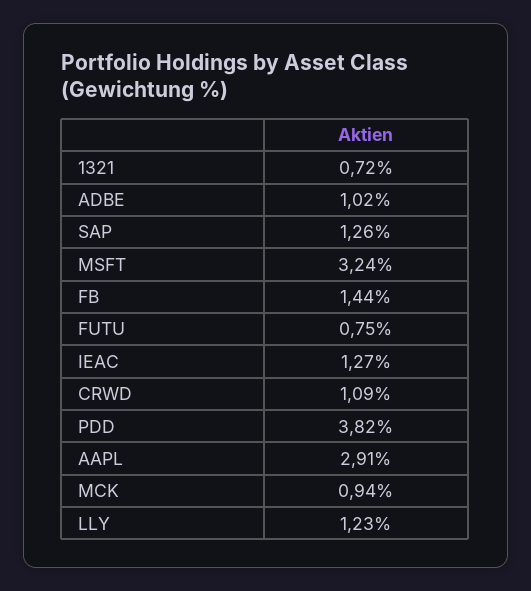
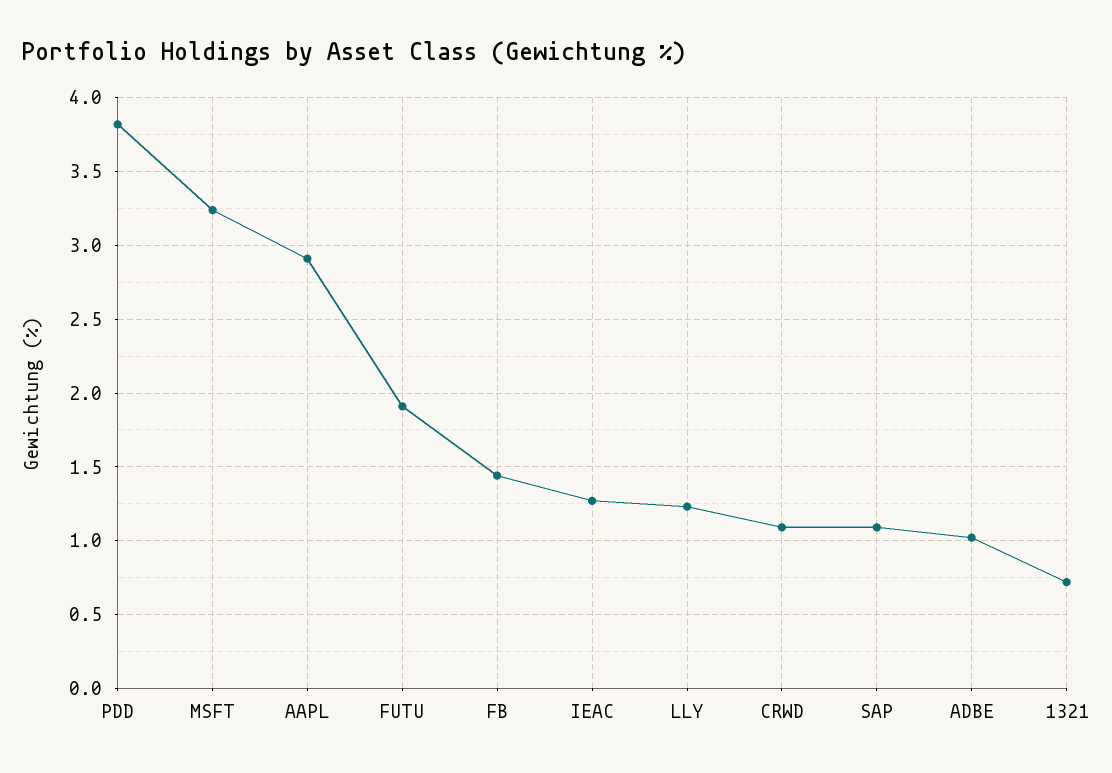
SAP: 1.26 -> 1.1
FUTU: 0.75 -> 1.9
MCK: 0.94 -> none

